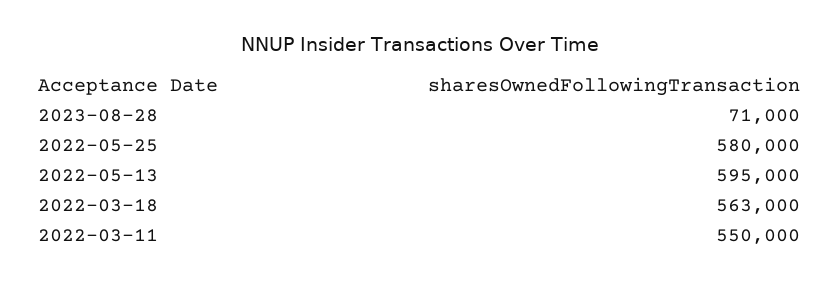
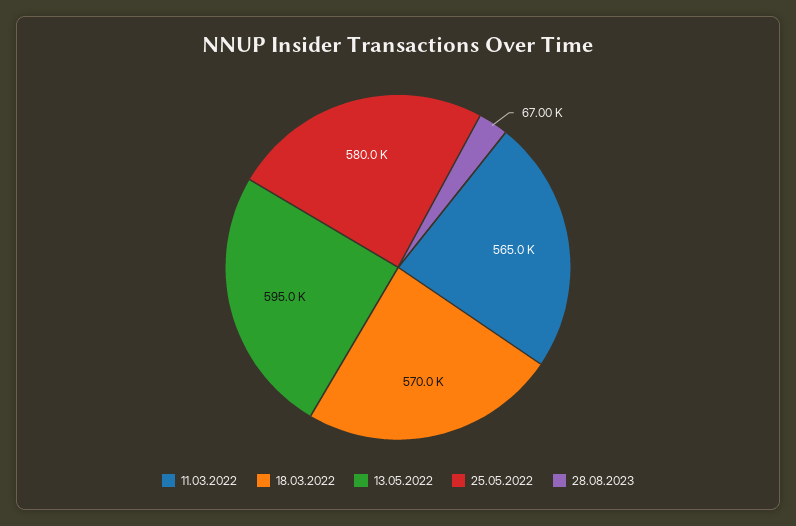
2023-08-28: 71000 -> 67000
2022-03-18: 563000 -> 570000
2022-03-11: 550000 -> 565000

